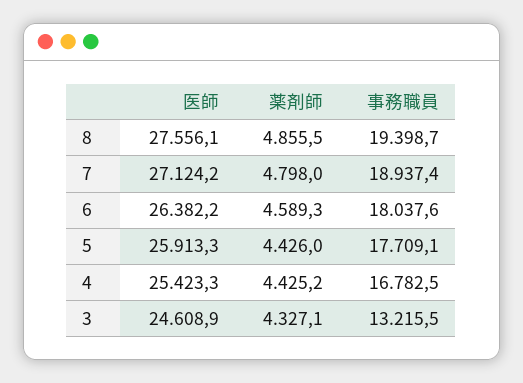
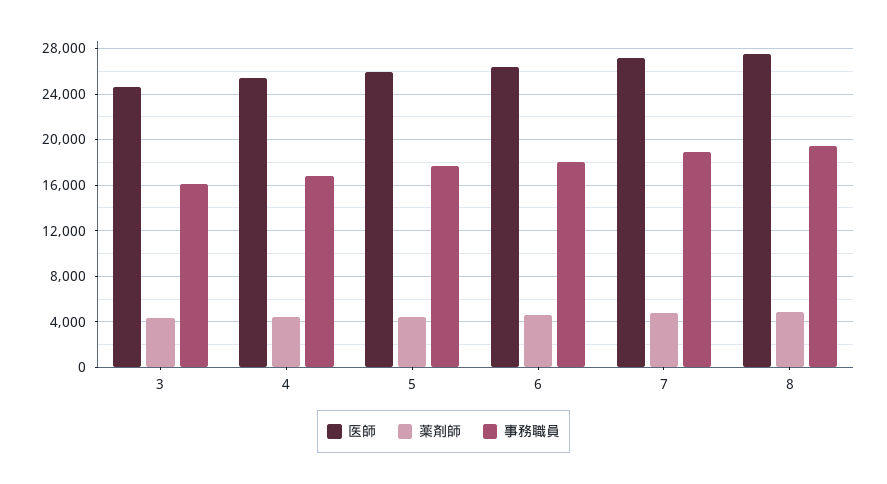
事務職員, 3: 13215.5 -> 16000

